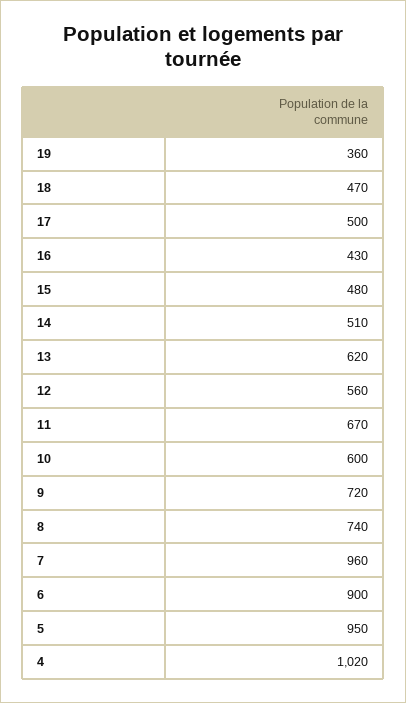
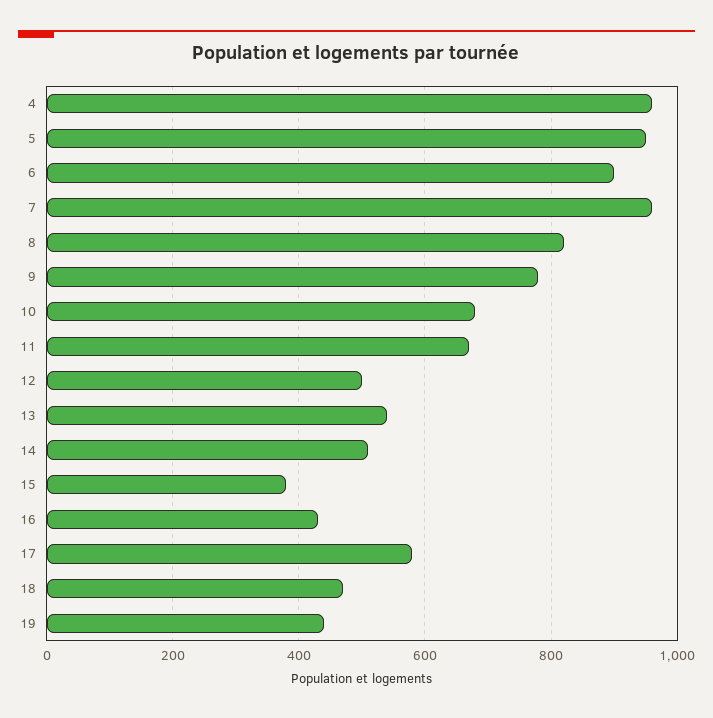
19: 360 -> 440
17: 500 -> 580
15: 480 -> 380
13: 620 -> 540
12: 560 -> 500
10: 600 -> 680
9: 720 -> 780
8: 740 -> 820
4: 1020 -> 960

